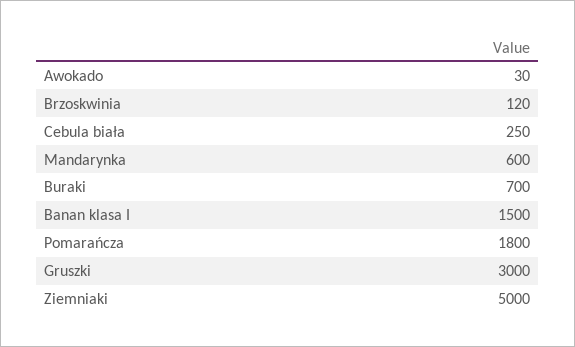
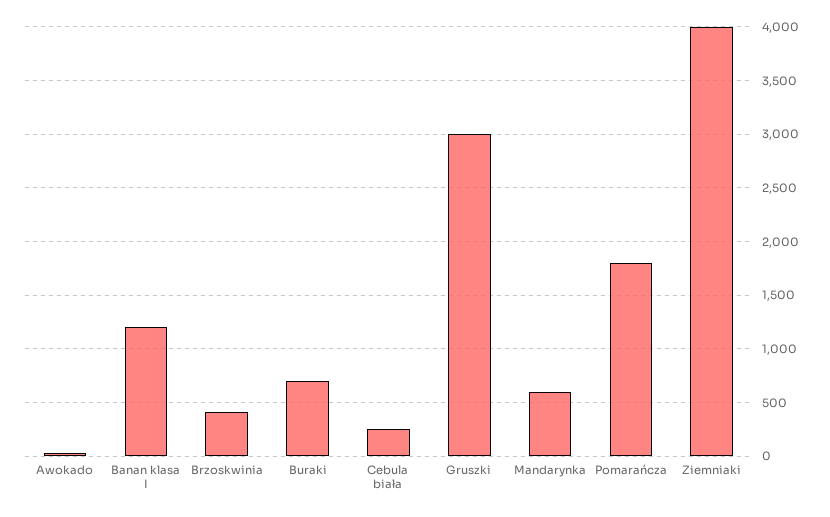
Brzoskwinia: 120 -> 400
Banan klasa I: 1500 -> 1200
Ziemniaki: 5000 -> 4000

